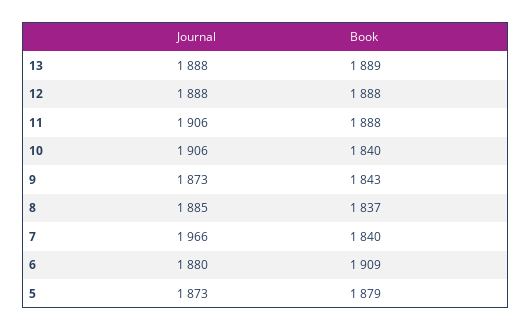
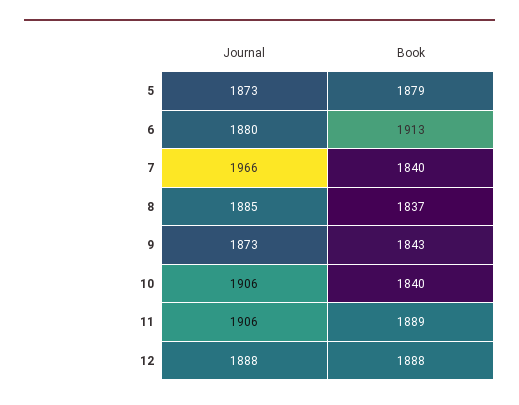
Journal, 13: 1888 -> none
Book, 13: 1889 -> none
Book, 11: 1888 -> 1889
Book, 6: 1909 -> 1913

